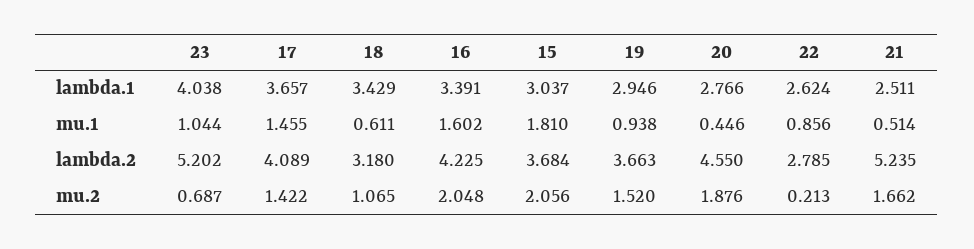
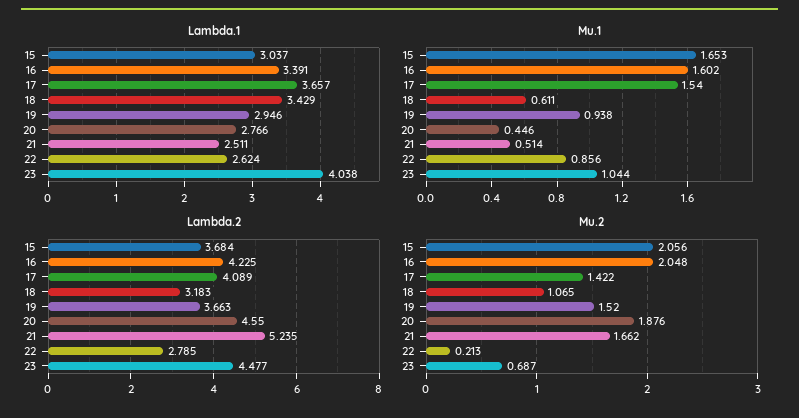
mu.1, 17: 1.455 -> 1.54
mu.1, 15: 1.81 -> 1.653
lambda.2, 23: 5.202 -> 4.477
lambda.2, 18: 3.18 -> 3.183

